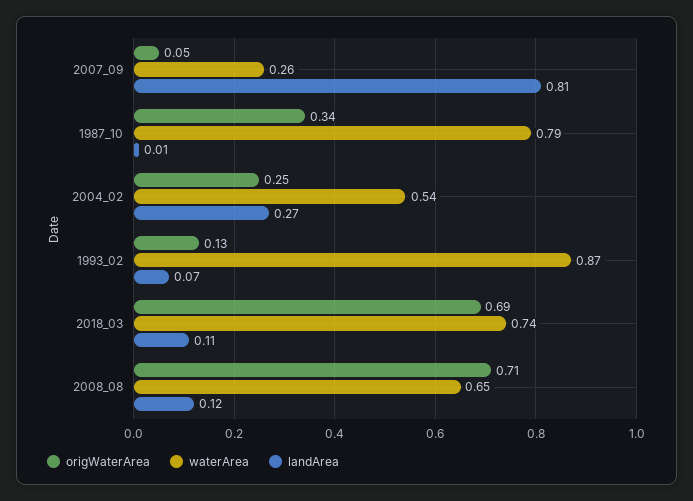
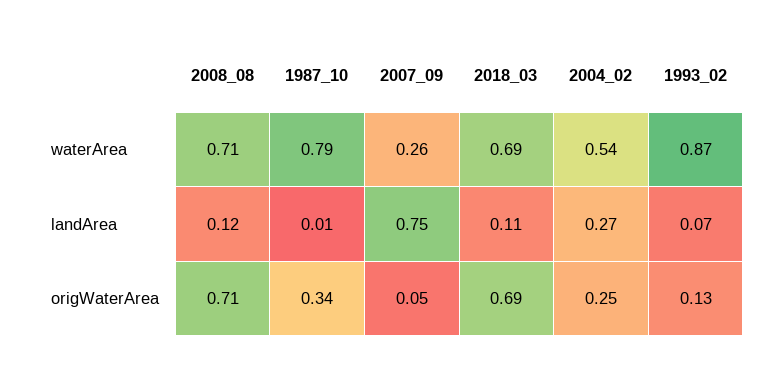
landArea, 2007_09: 0.81 -> 0.75
waterArea, 2018_03: 0.74 -> 0.69
waterArea, 2008_08: 0.65 -> 0.71

